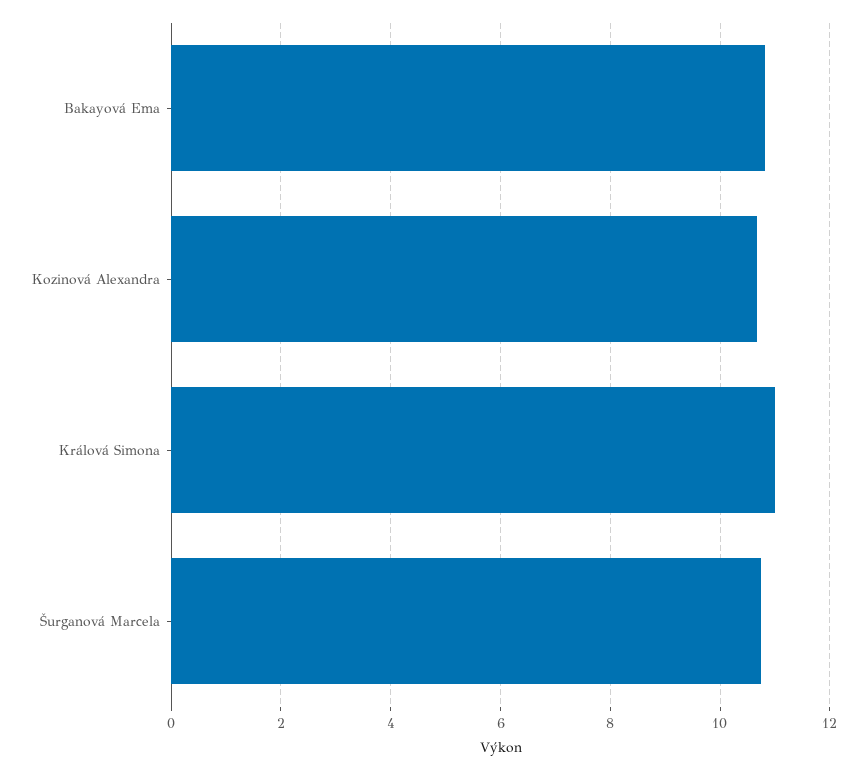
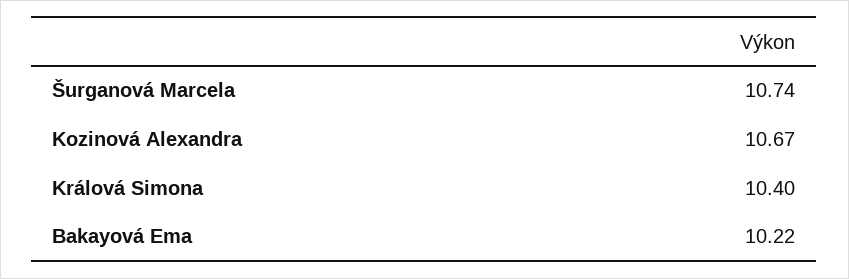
Bakayová Ema: 10.8 -> 10.22
Králová Simona: 11 -> 10.4

